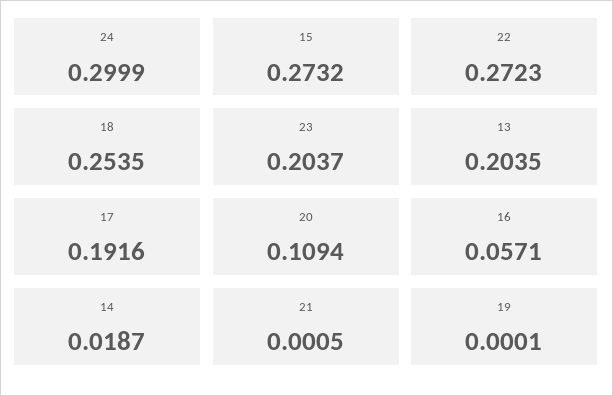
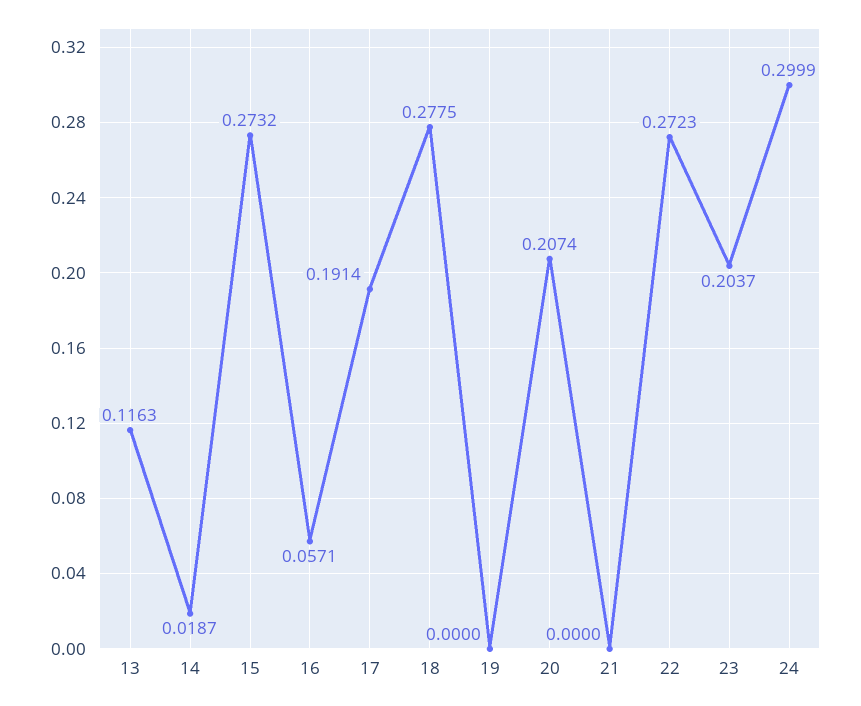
18: 0.2535 -> 0.2775
13: 0.2035 -> 0.1163
17: 0.1916 -> 0.1914
20: 0.1094 -> 0.2074
21: 0.0005 -> 0
19: 0.0001 -> 0

